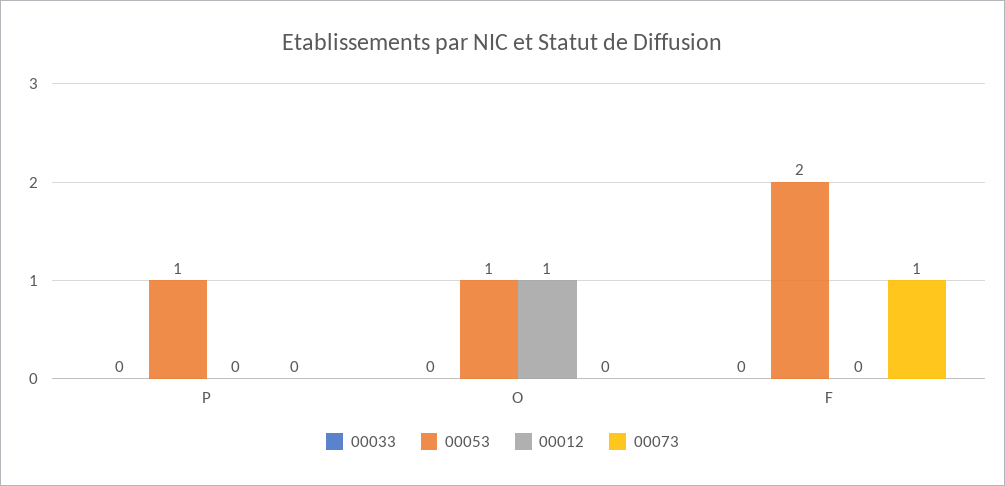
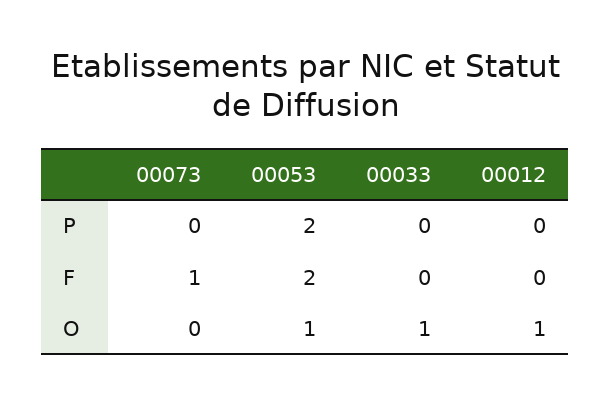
00053, P: 1 -> 2
00033, O: 0 -> 1

